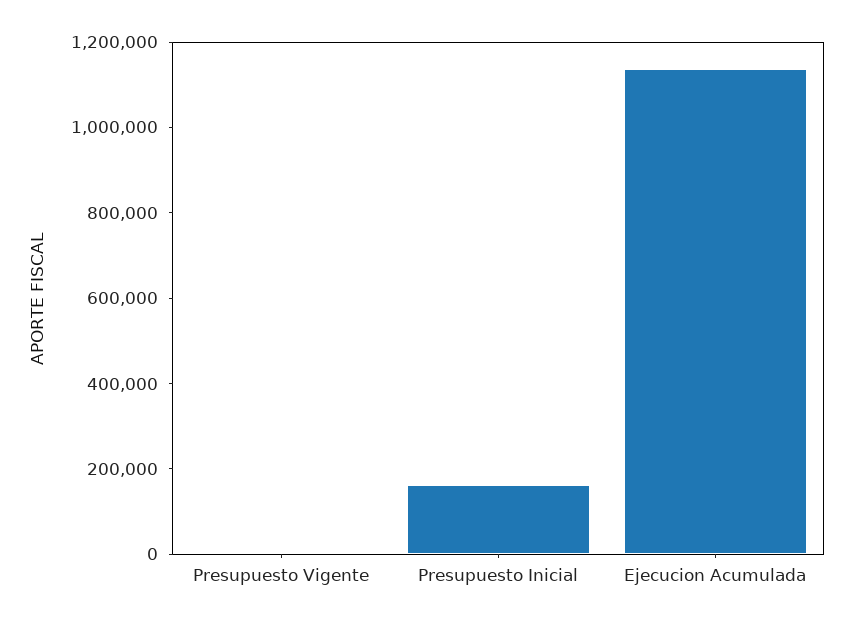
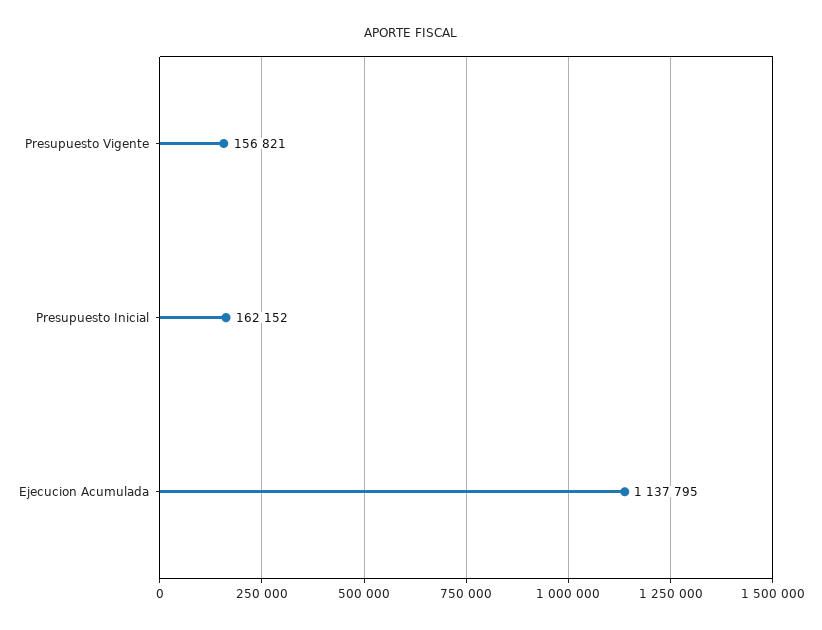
Presupuesto Vigente: 0 -> 156821

